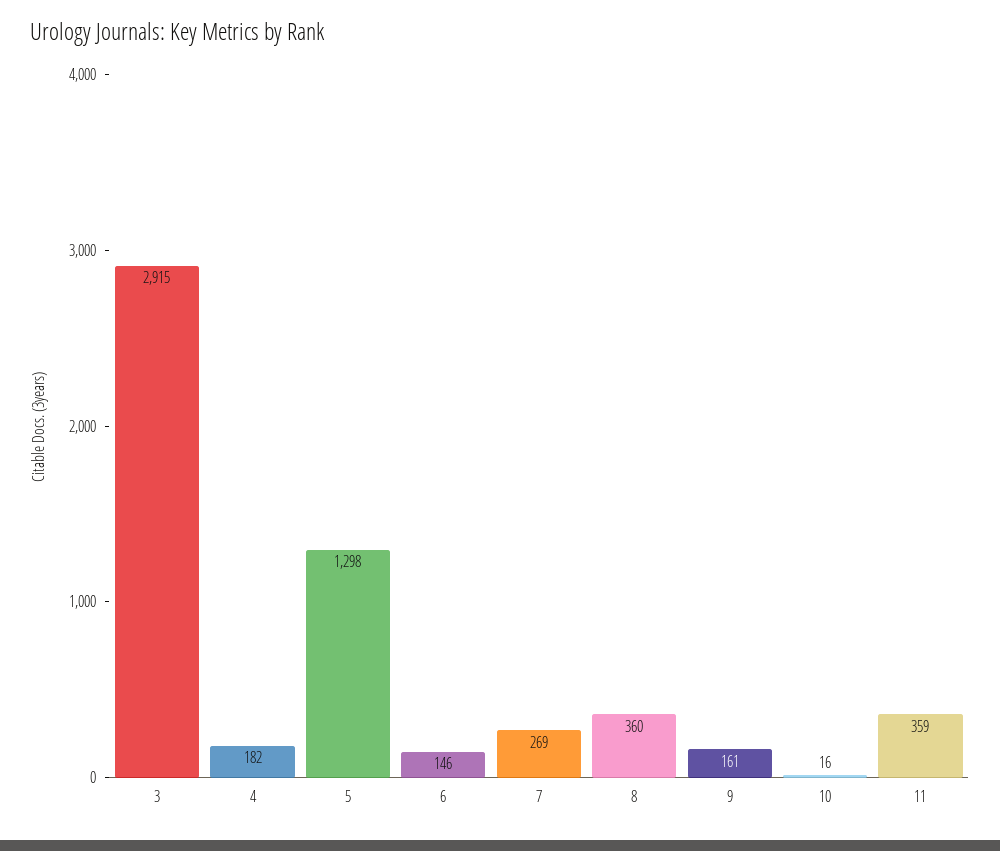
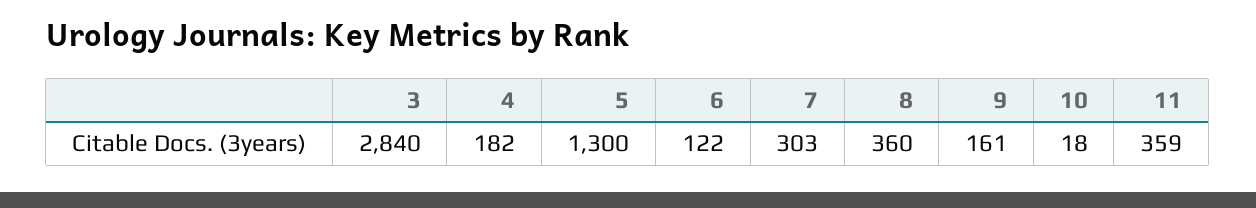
3: 2915 -> 2840
5: 1298 -> 1300
6: 146 -> 122
7: 269 -> 303
10: 16 -> 18

